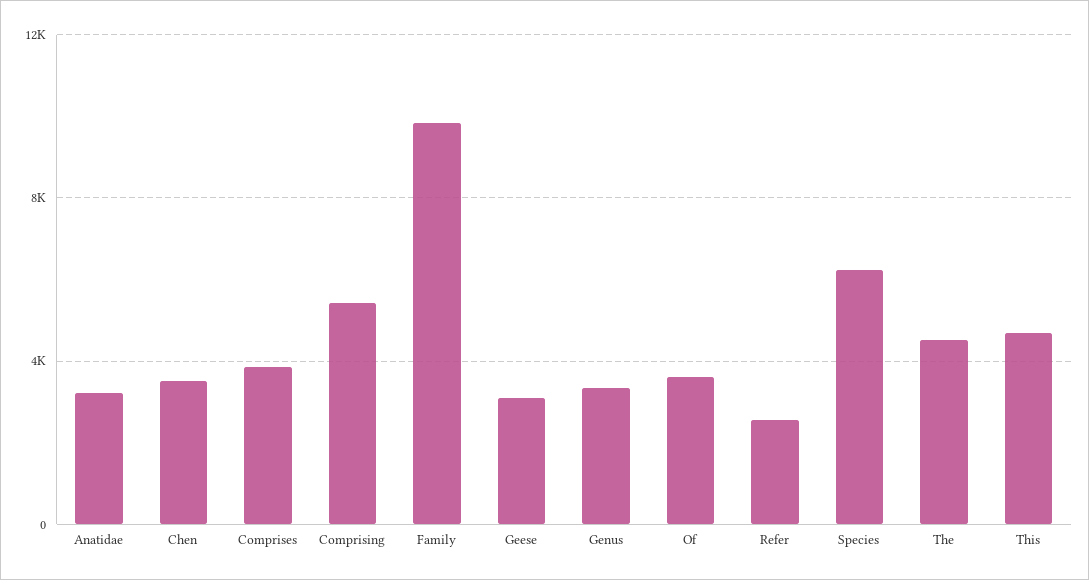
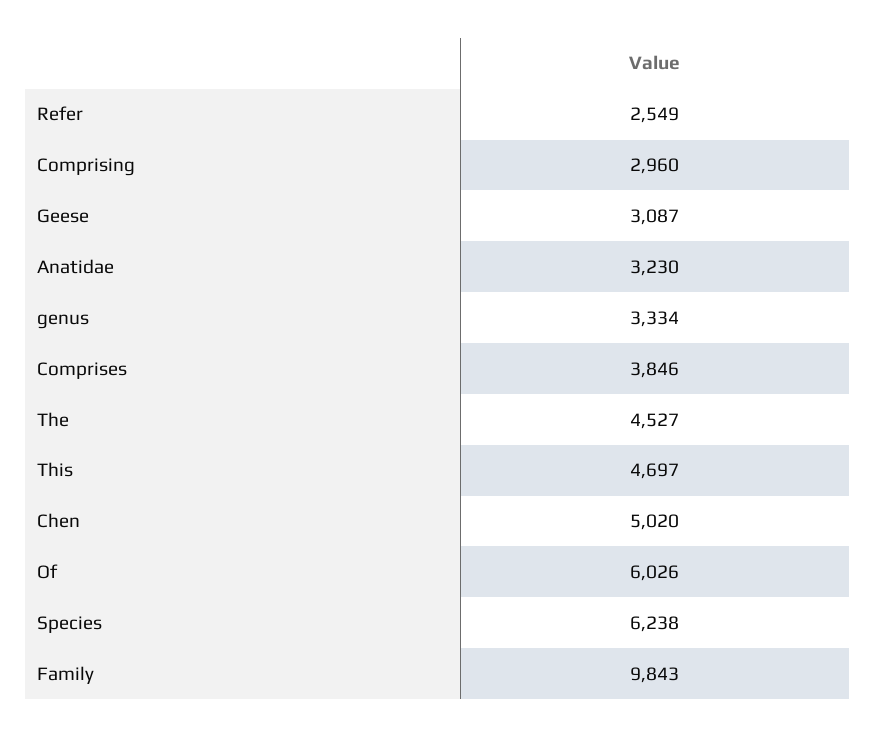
Chen: 3500 -> 5020
Comprising: 5500 -> 2960
Of: 3500 -> 6026

